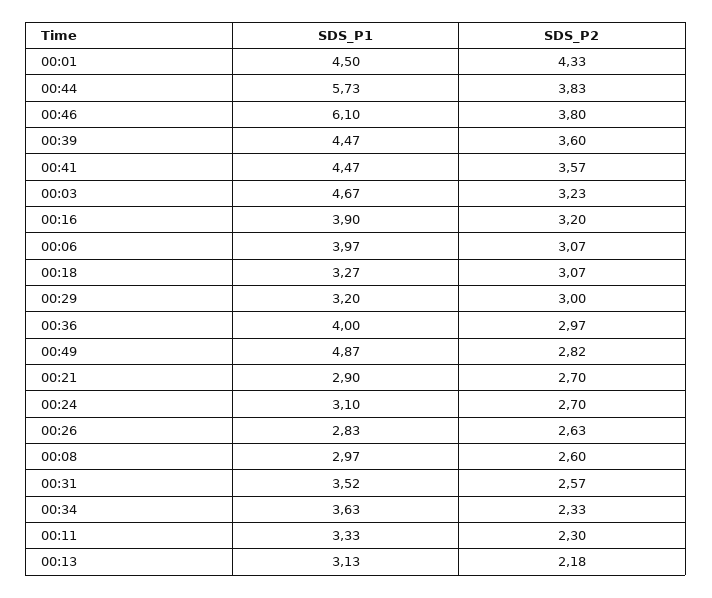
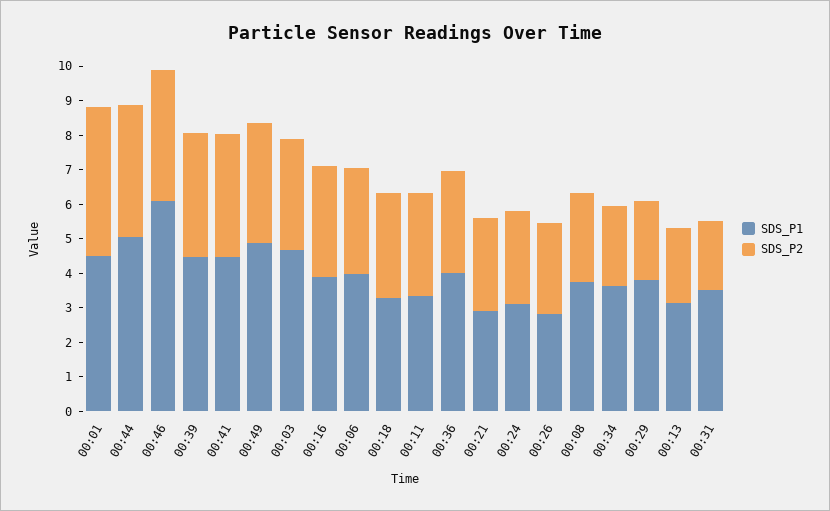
SDS_P1, 00:44: 5.73 -> 5
SDS_P1, 00:29: 3.2 -> 3.75
SDS_P2, 00:29: 3 -> 2.25
SDS_P2, 00:49: 2.82 -> 3.5
SDS_P1, 00:08: 2.97 -> 3.75
SDS_P2, 00:31: 2.57 -> 2
SDS_P2, 00:11: 2.3 -> 3

